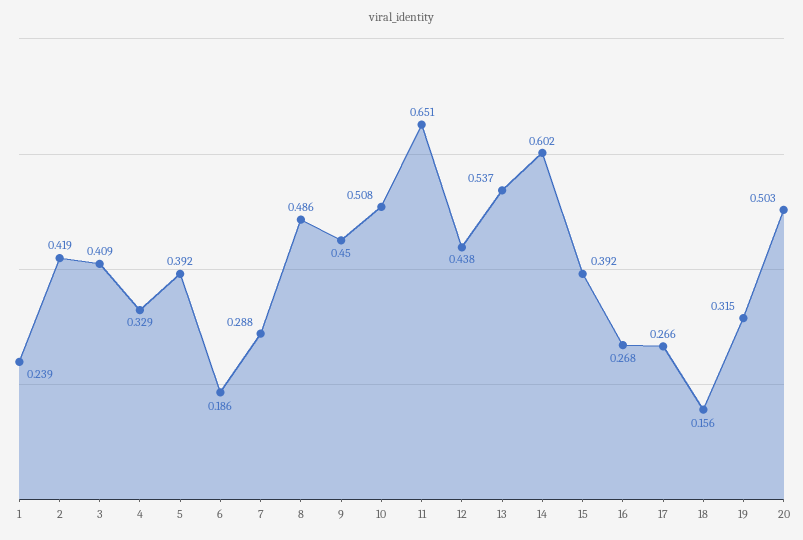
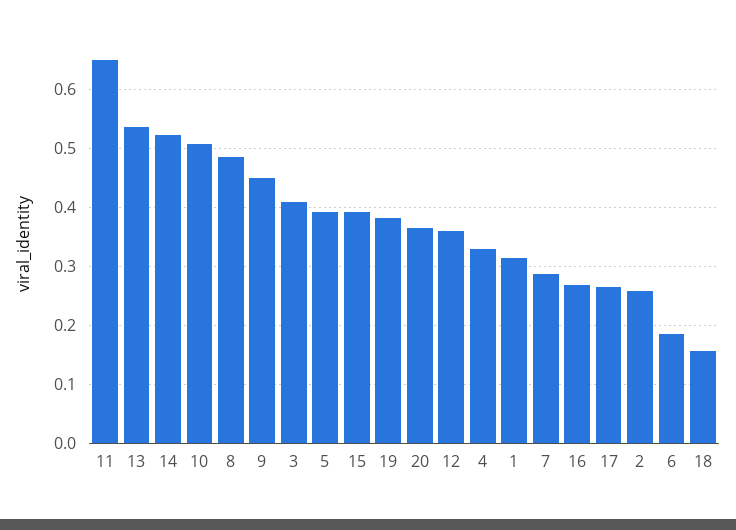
1: 0.239 -> 0.32
2: 0.419 -> 0.26
12: 0.438 -> 0.36
14: 0.602 -> 0.52
19: 0.315 -> 0.38
20: 0.503 -> 0.36

